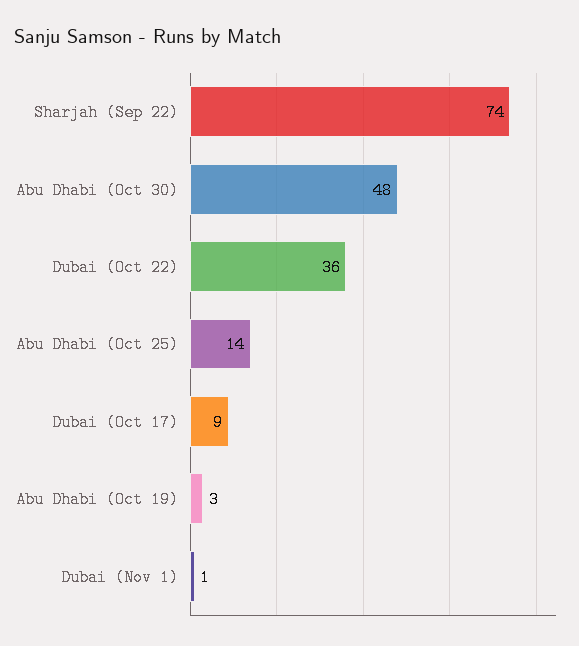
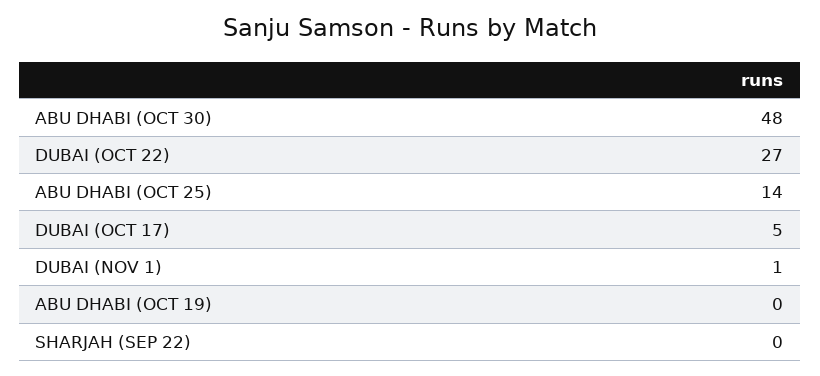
Sharjah (Sep 22): 74 -> 0
Dubai (Oct 22): 36 -> 27
Dubai (Oct 17): 9 -> 5
Abu Dhabi (Oct 19): 3 -> 0

